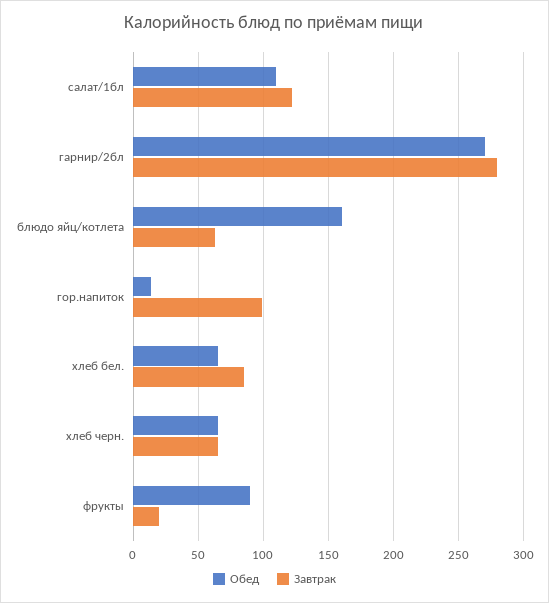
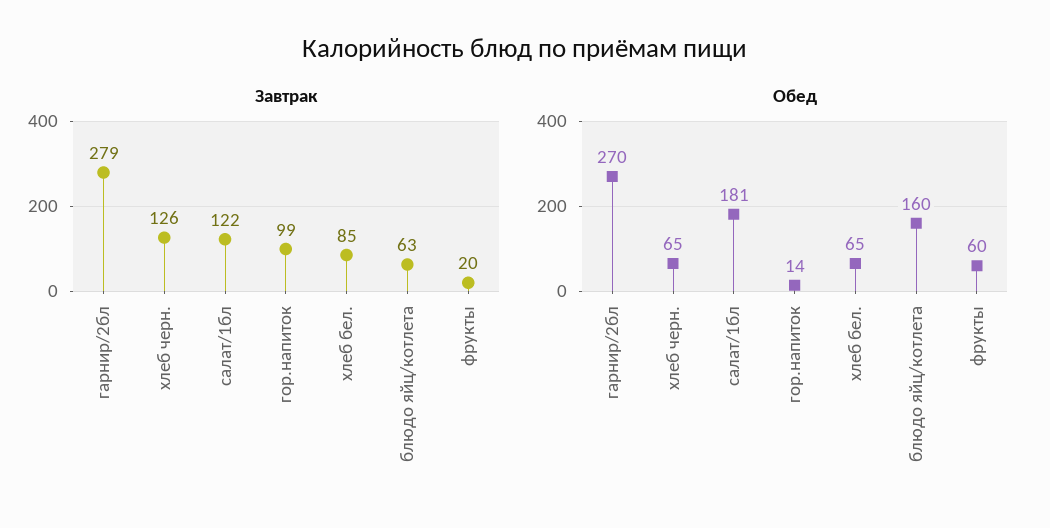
Обед, салат/1бл: 110 -> 181
Завтрак, хлеб черн.: 65 -> 126
Обед, фрукты: 90 -> 60

